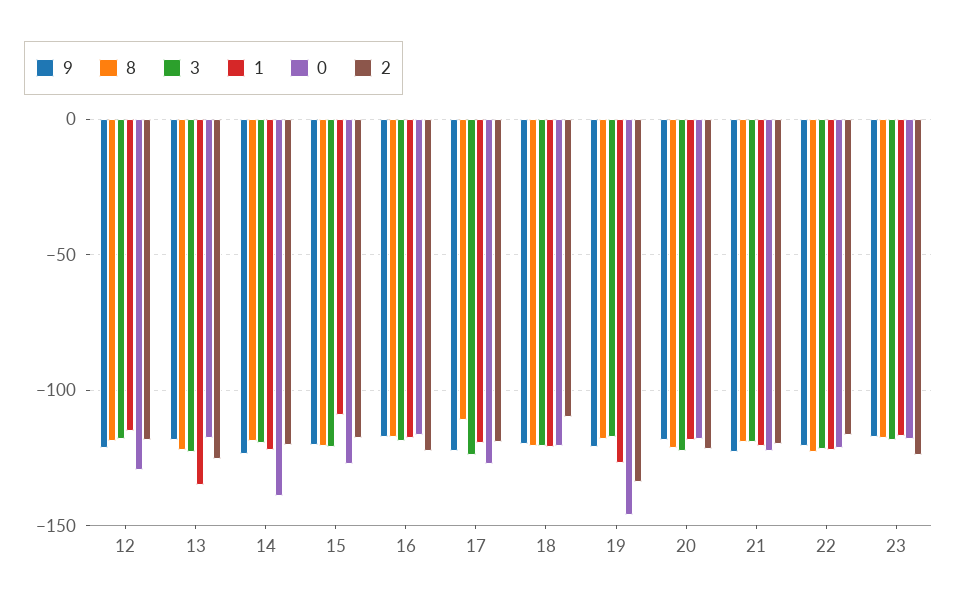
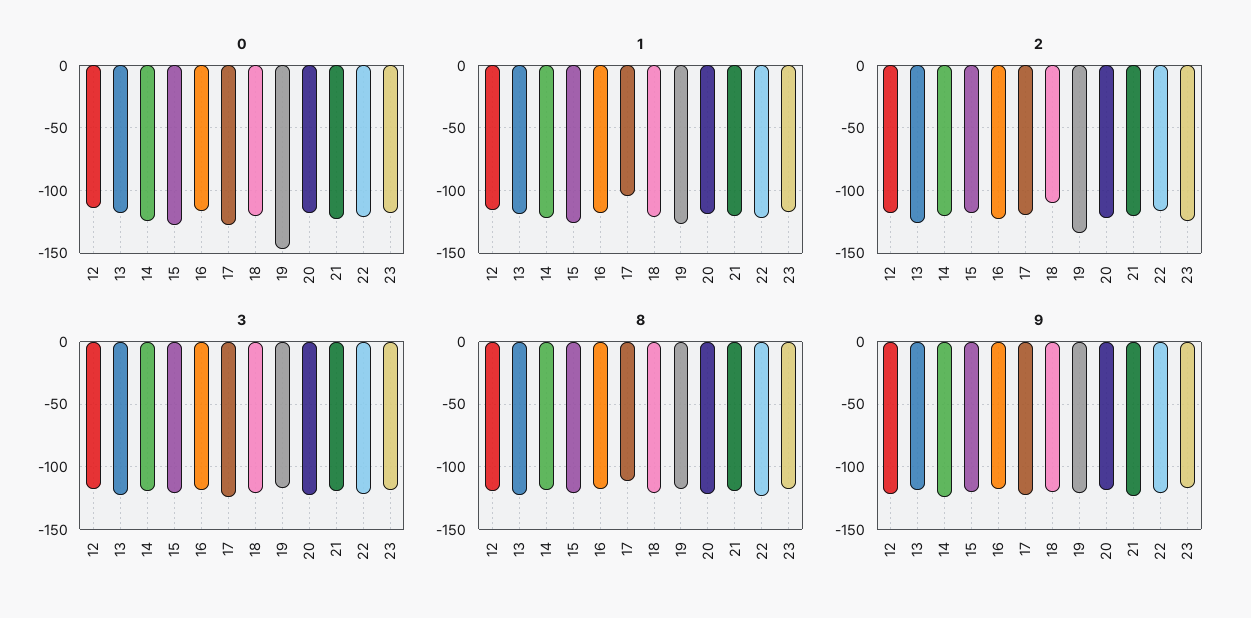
0, 12: -130 -> -115
1, 13: -135 -> -120
0, 14: -140 -> -125
1, 15: -110 -> -125
1, 17: -120 -> -105

